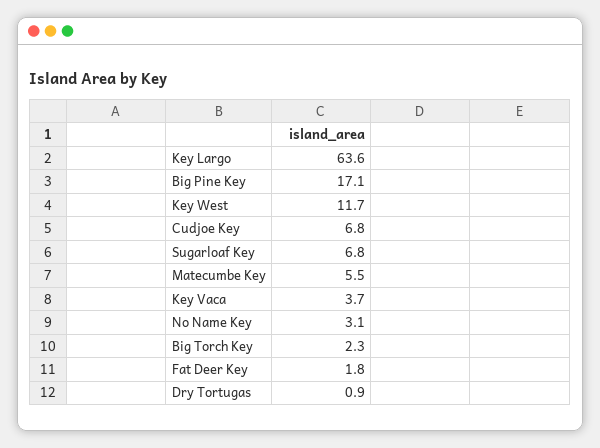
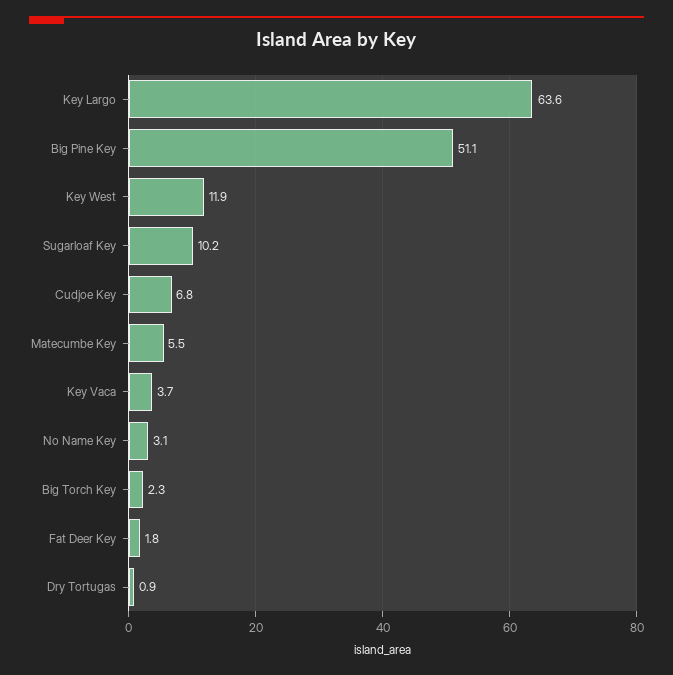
Big Pine Key: 17.1 -> 51.1
Key West: 11.7 -> 11.9
Sugarloaf Key: 6.8 -> 10.2

